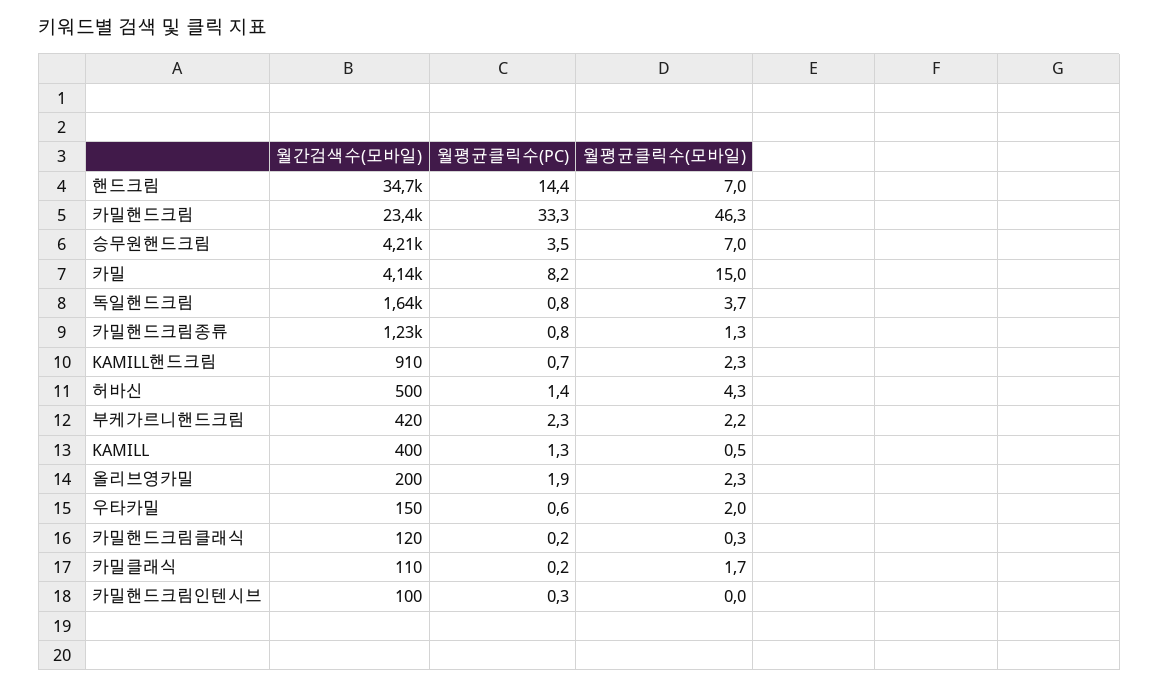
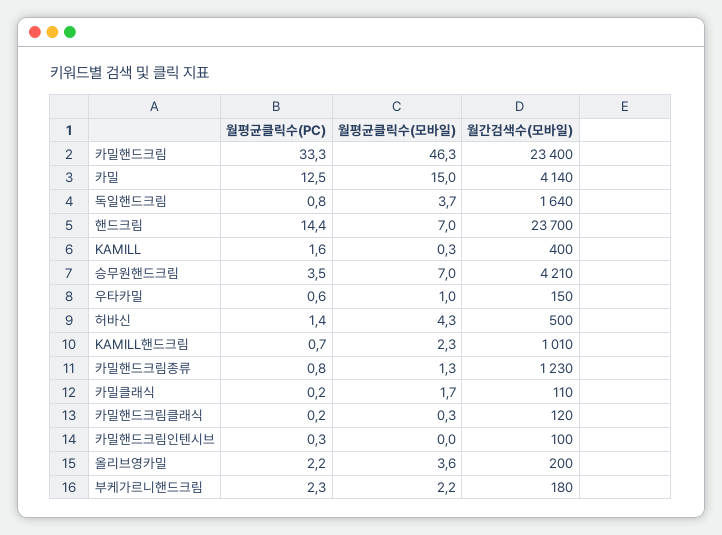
월간검색수(모바일), 핸드크림: 34700 -> 23700
월평균클릭수(PC), 카밀: 8.2 -> 12.5
월간검색수(모바일), KAMILL핸드크림: 910 -> 1010
월간검색수(모바일), 부케가르니핸드크림: 420 -> 180
월평균클릭수(PC), KAMILL: 1.3 -> 1.6
월평균클릭수(모바일), KAMILL: 0.5 -> 0.3
월평균클릭수(PC), 올리브영카밀: 1.9 -> 2.2
월평균클릭수(모바일), 올리브영카밀: 2.3 -> 3.6
월평균클릭수(모바일), 우타카밀: 2 -> 1

